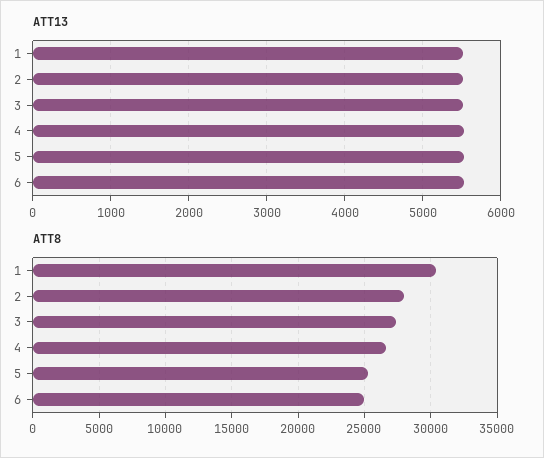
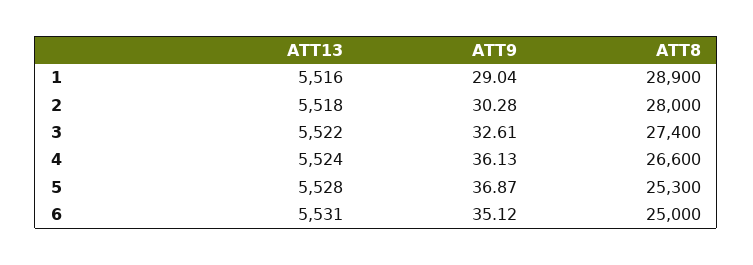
ATT8, 1: 30500 -> 28900
ATT9, 1: none -> 29.04
ATT9, 2: none -> 30.28
ATT9, 3: none -> 32.61
ATT9, 4: none -> 36.13
ATT9, 5: none -> 36.87
ATT9, 6: none -> 35.12

